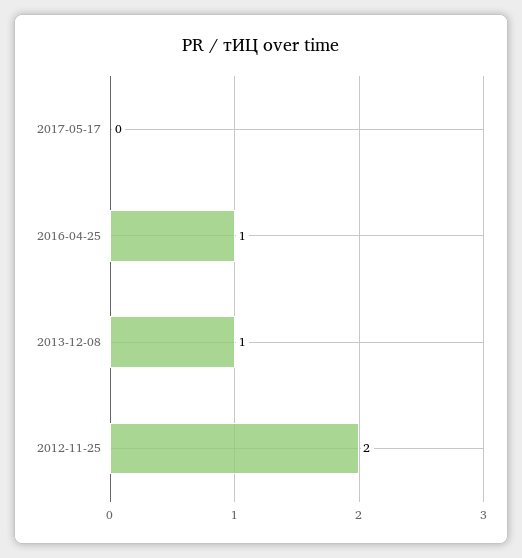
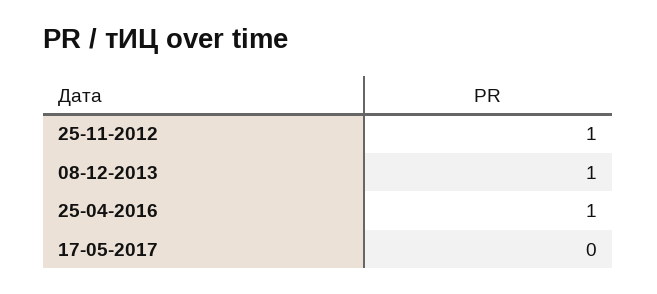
2012-11-25: 2 -> 1

